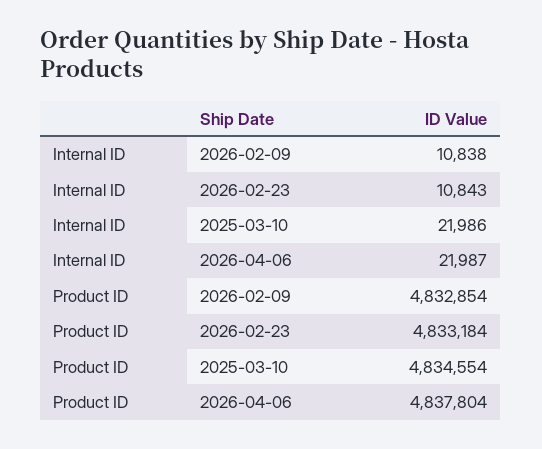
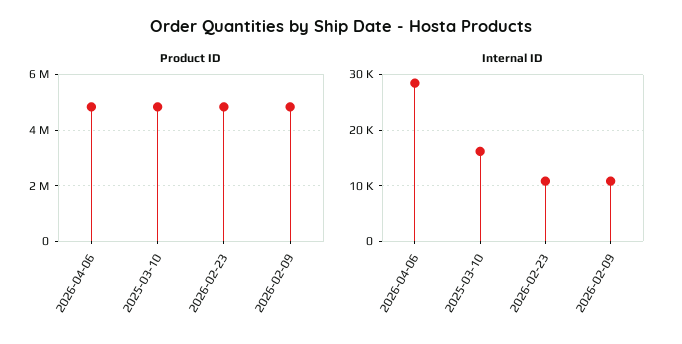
Internal ID, 2025-03-10: 21986 -> 16000
Internal ID, 2026-04-06: 21987 -> 28000

